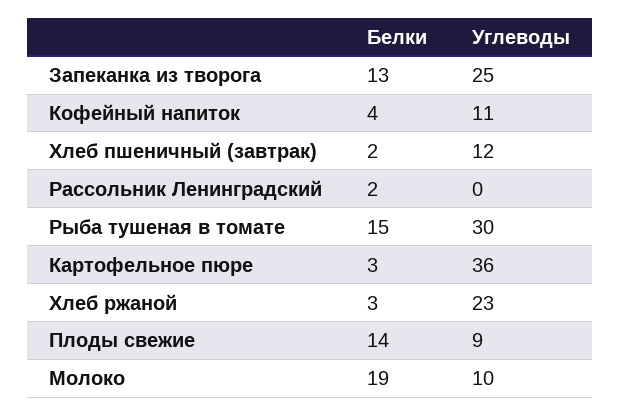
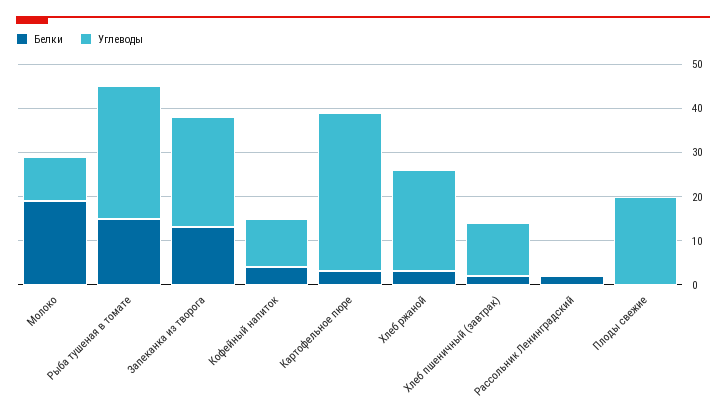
Белки, Плоды свежие: 14 -> 0
Углеводы, Плоды свежие: 9 -> 20

